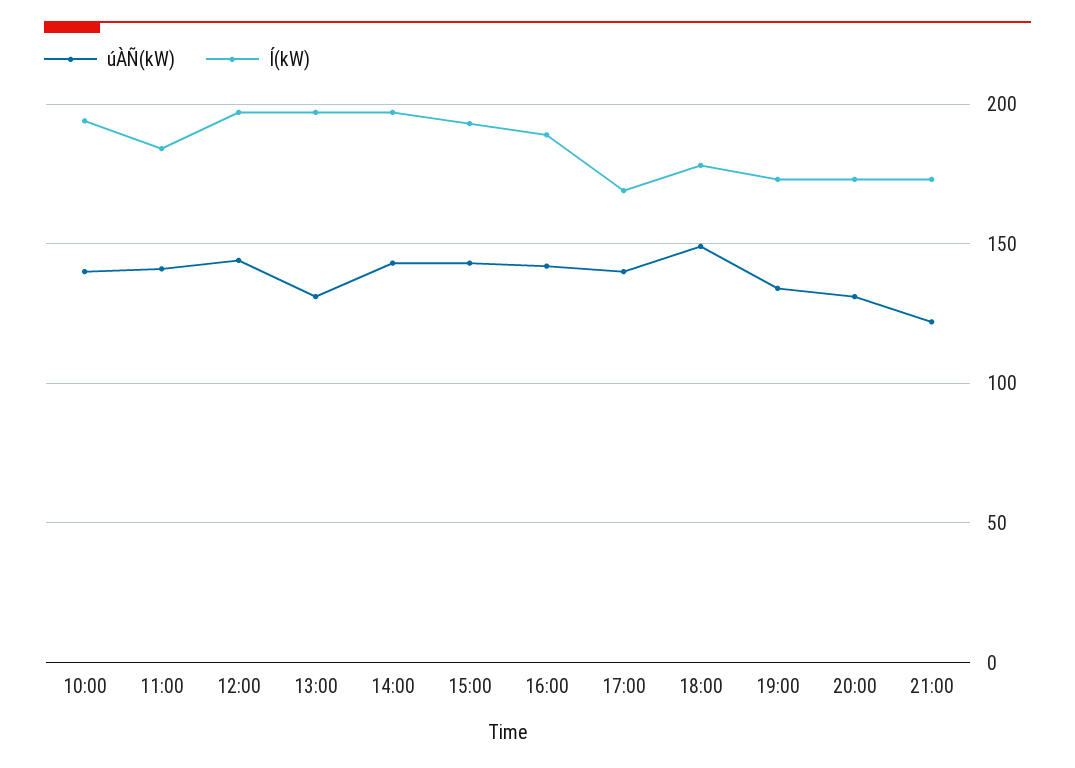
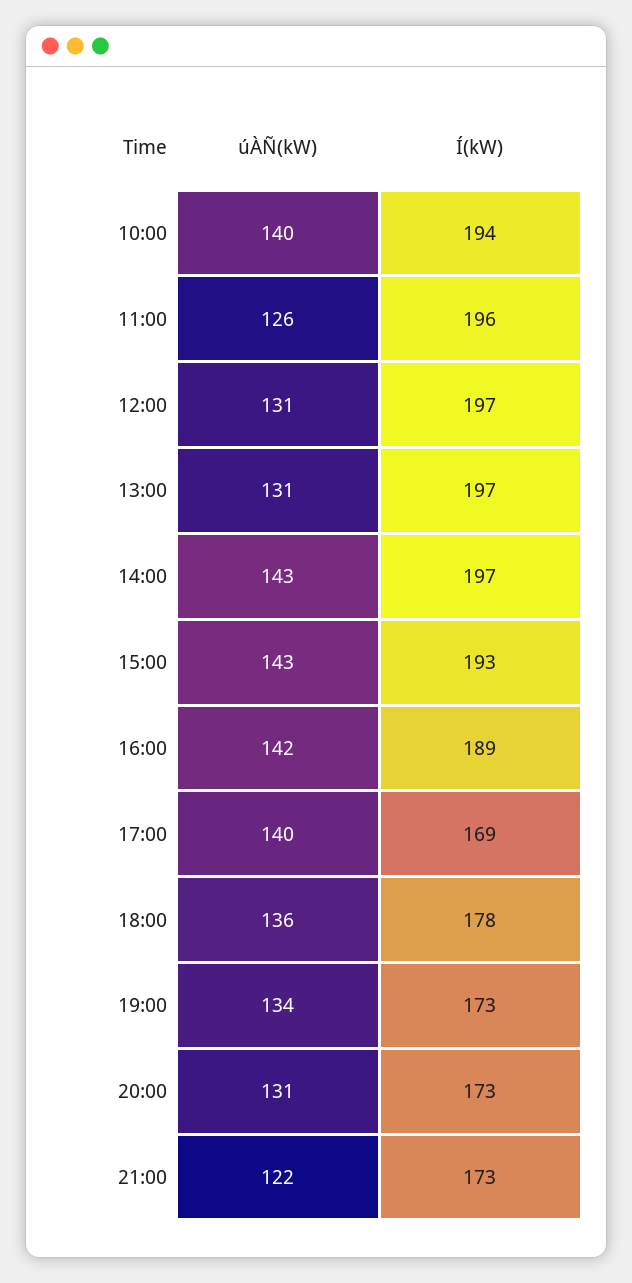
úÀÑ(kW), 11:00: 140 -> 126
Í(kW), 11:00: 185 -> 196
úÀÑ(kW), 12:00: 145 -> 131
úÀÑ(kW), 18:00: 150 -> 136

